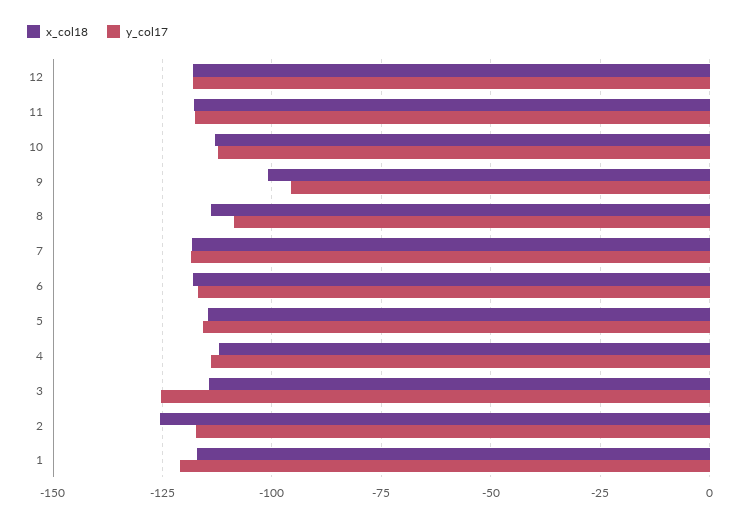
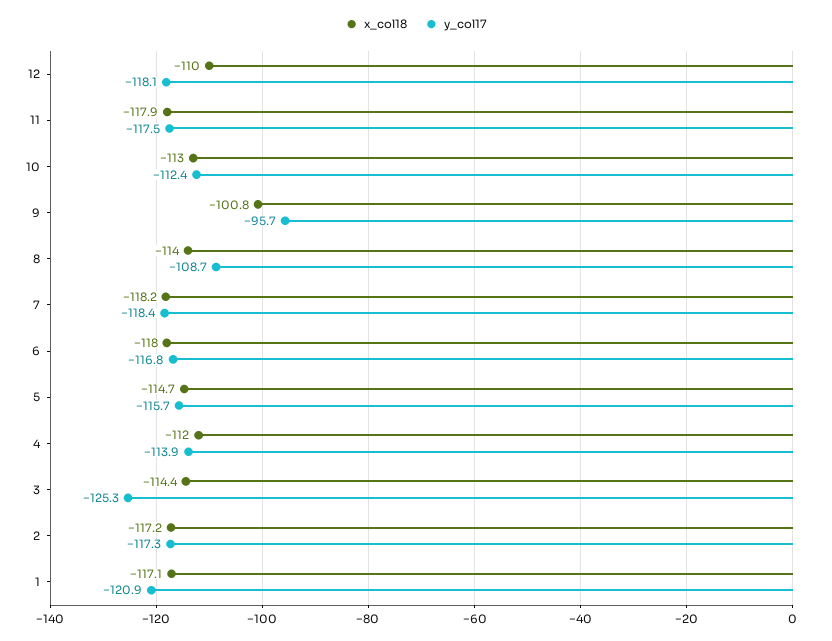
x_col18, 12: -117.5 -> -110
x_col18, 2: -125 -> -117.2

